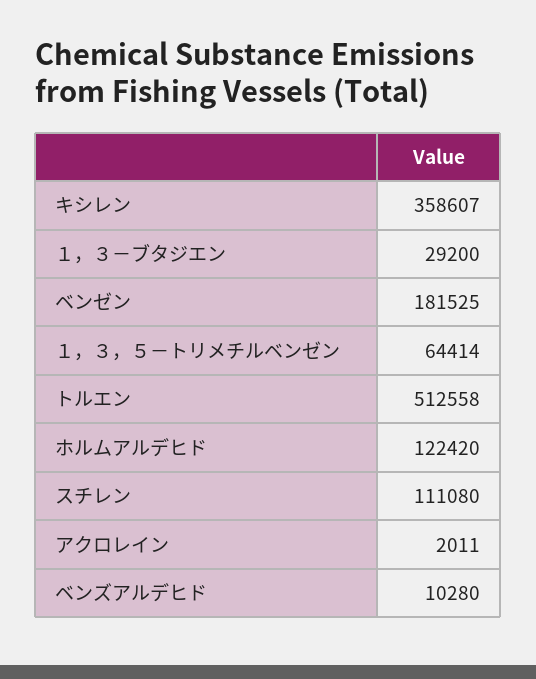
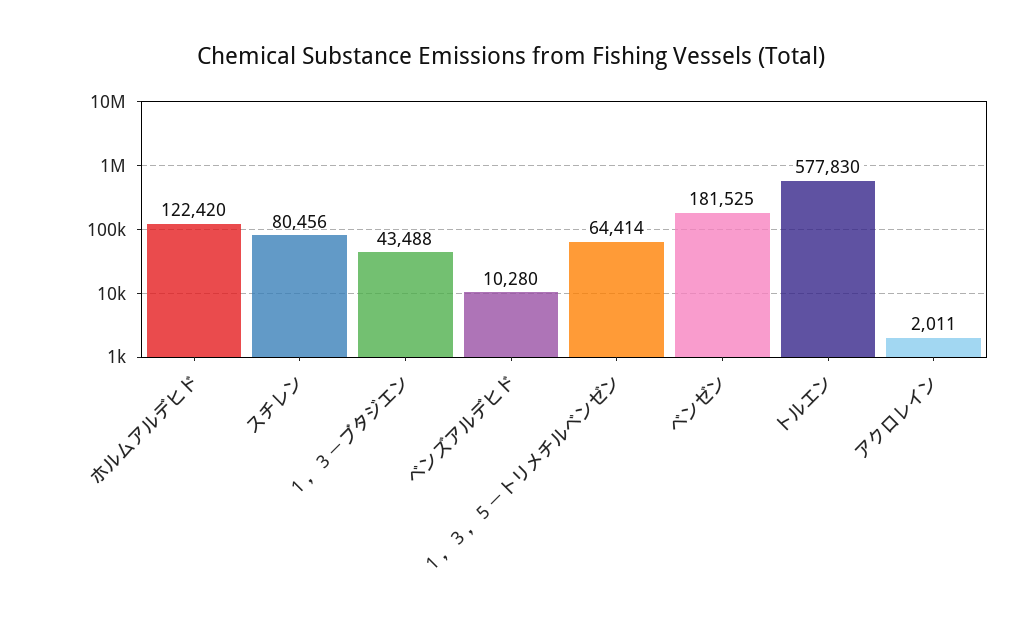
キシレン: 358607 -> none
１，３－ブタジエン: 29200 -> 43488
トルエン: 512558 -> 577830
スチレン: 111080 -> 80456

